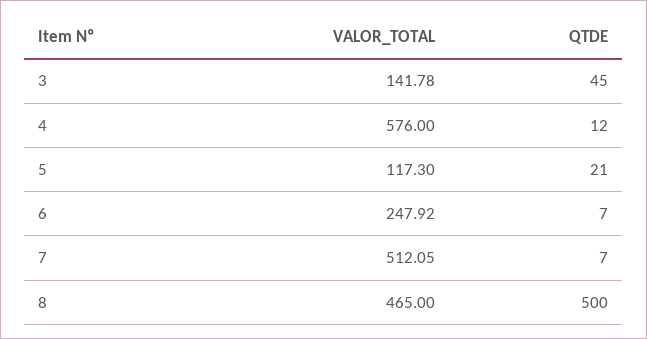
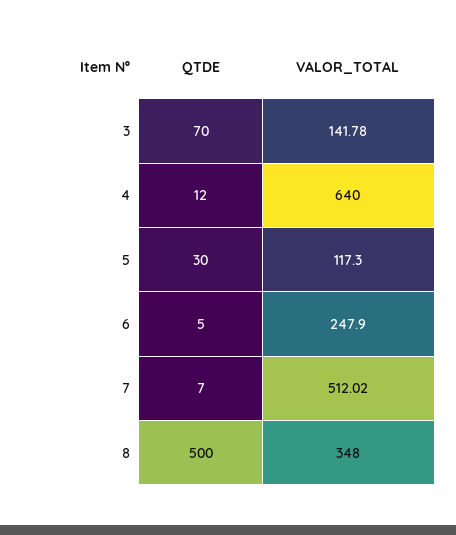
QTDE, 3: 45 -> 70
VALOR_TOTAL, 4: 576 -> 640
QTDE, 5: 21 -> 30
VALOR_TOTAL, 6: 247.92 -> 247.9
QTDE, 6: 7 -> 5
VALOR_TOTAL, 7: 512.05 -> 512.02
VALOR_TOTAL, 8: 465 -> 348

